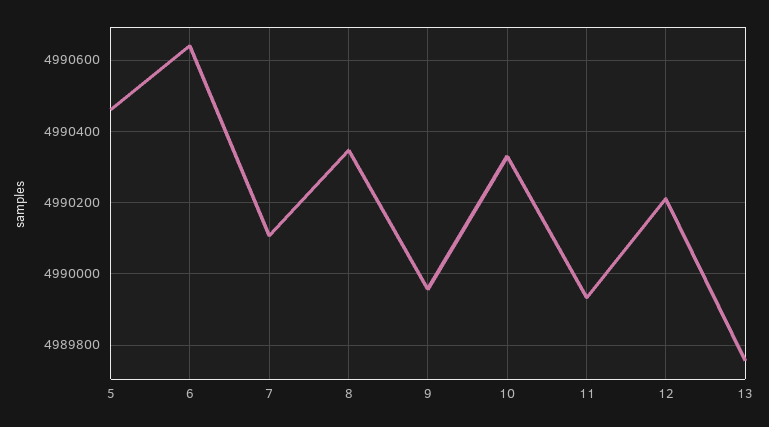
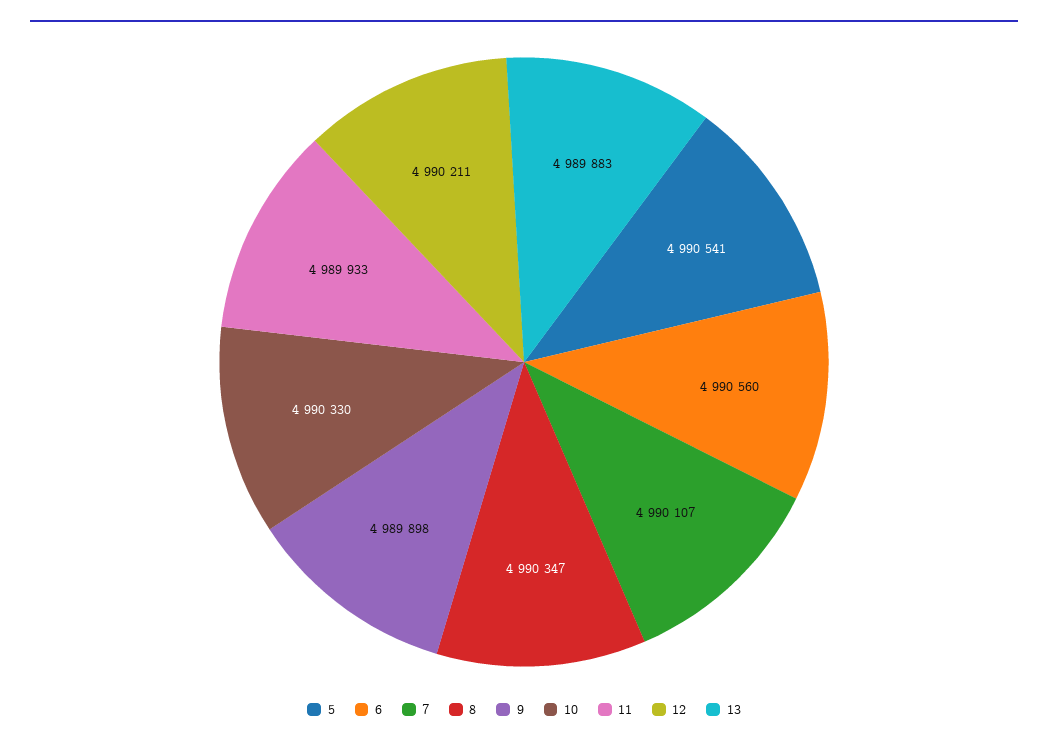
5: 4990460 -> 4990541
6: 4990640 -> 4990560
9: 4989960 -> 4989898
13: 4989760 -> 4989883

